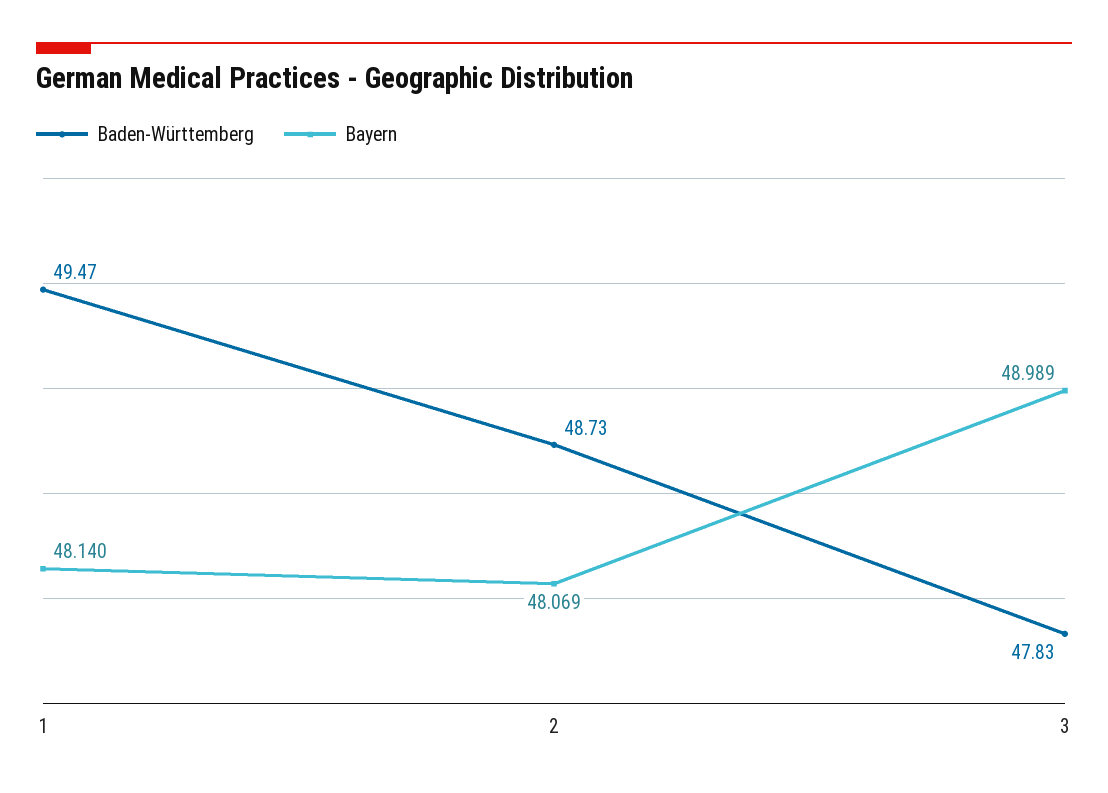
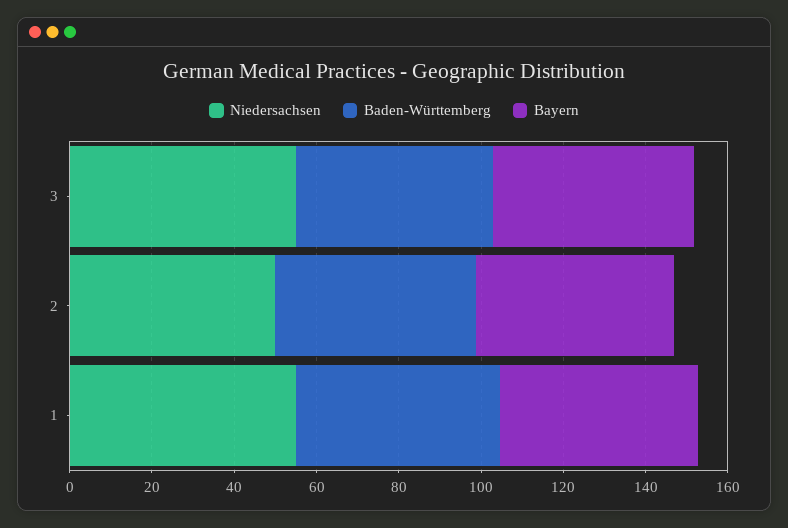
Niedersachsen, 3: none -> 55
Niedersachsen, 2: none -> 50
Niedersachsen, 1: none -> 55

